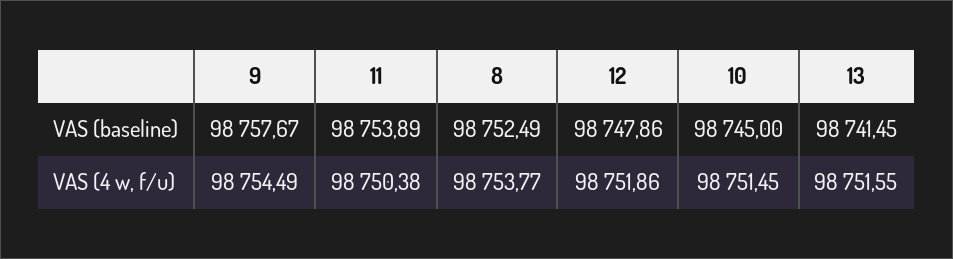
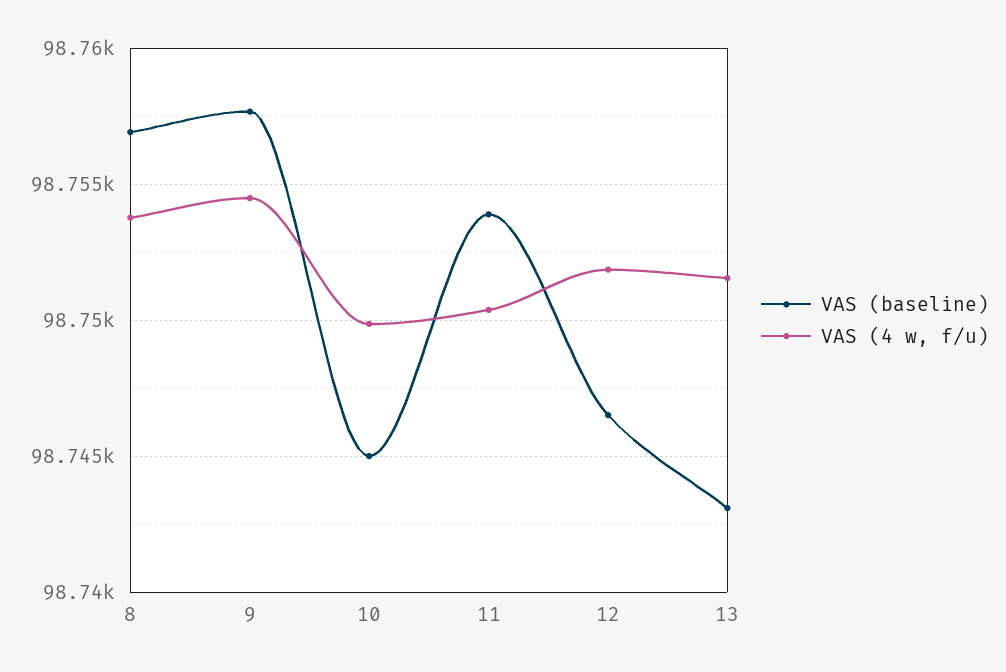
VAS (baseline), 8: 98752.49 -> 98757
VAS (baseline), 12: 98747.86 -> 98746.5
VAS (baseline), 13: 98741.45 -> 98743
VAS (4 w, f/u), 10: 98751.45 -> 98750

